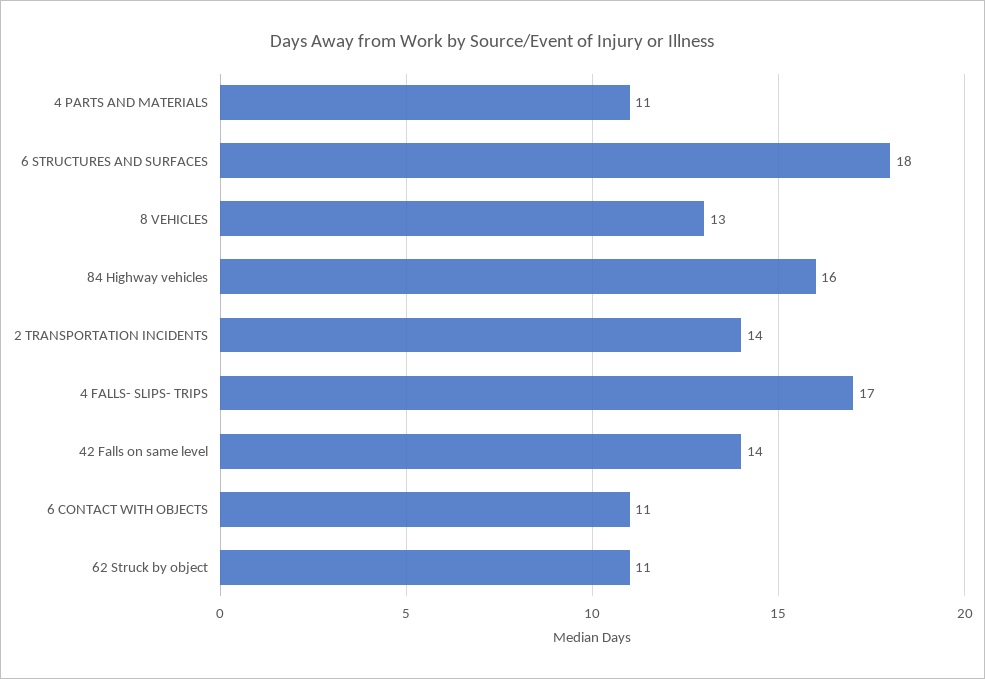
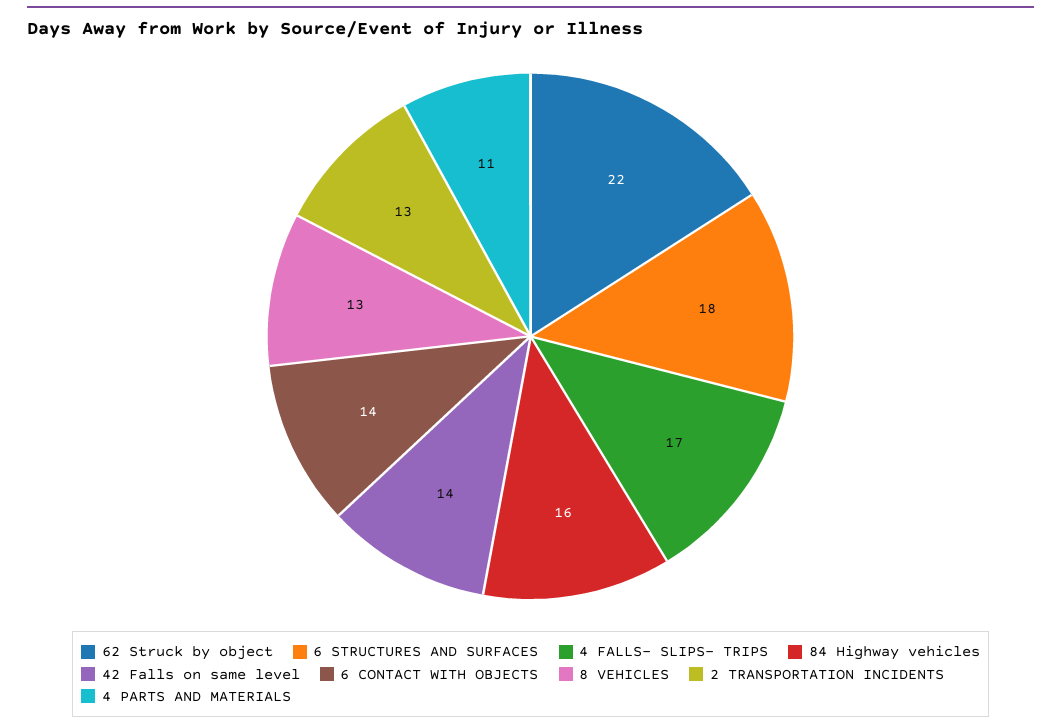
2 TRANSPORTATION INCIDENTS: 14 -> 13
6 CONTACT WITH OBJECTS: 11 -> 14
62 Struck by object: 11 -> 22

